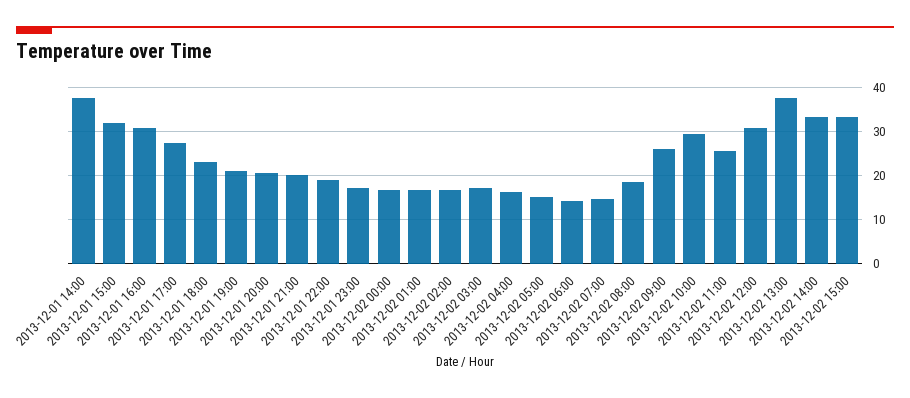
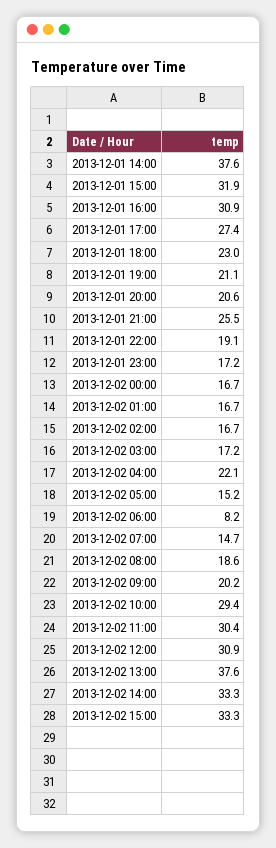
2013-12-01 21:00: 20 -> 25.5
2013-12-02 04:00: 16 -> 22.1
2013-12-02 06:00: 14 -> 8.2
2013-12-02 09:00: 26 -> 20.2
2013-12-02 11:00: 26 -> 30.4

